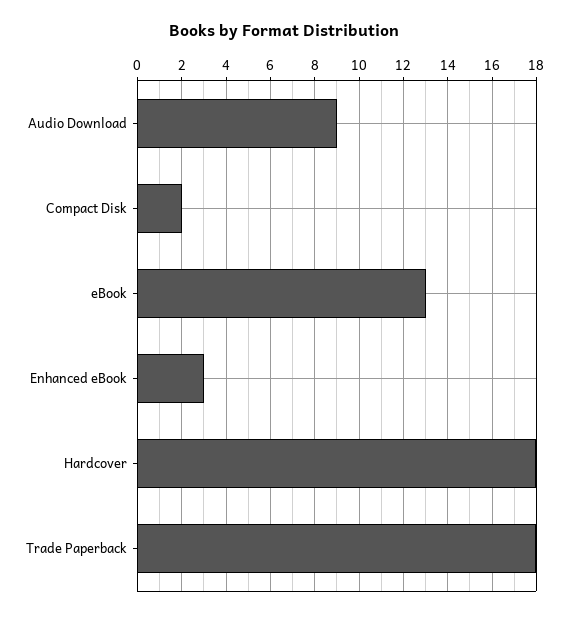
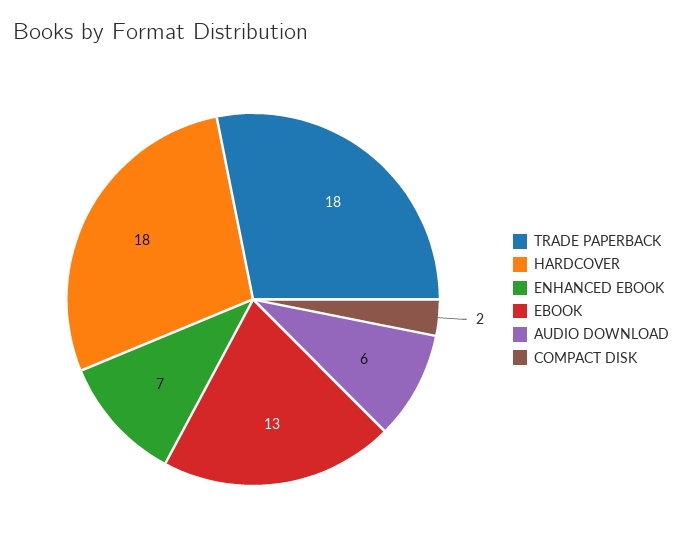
Audio Download: 9 -> 6
Enhanced eBook: 3 -> 7

